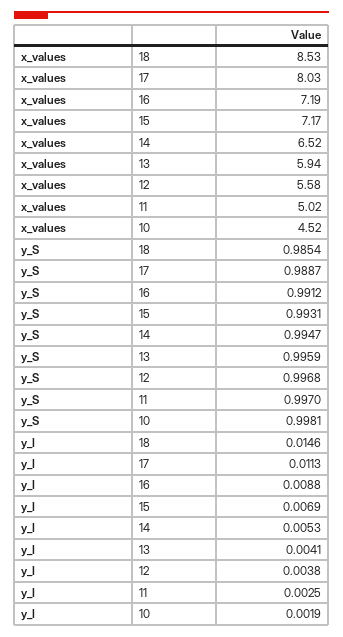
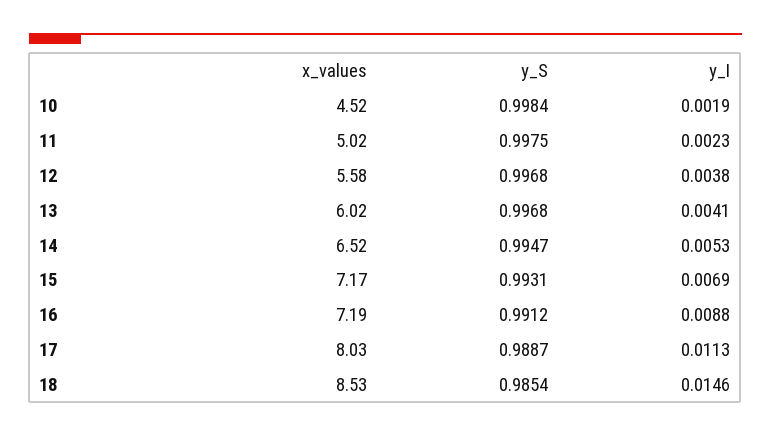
x_values, 13: 5.94 -> 6.02
y_S, 13: 0.9959 -> 0.9968
y_S, 11: 0.997 -> 0.9975
y_S, 10: 0.9981 -> 0.9984
y_I, 11: 0.0025 -> 0.0023

